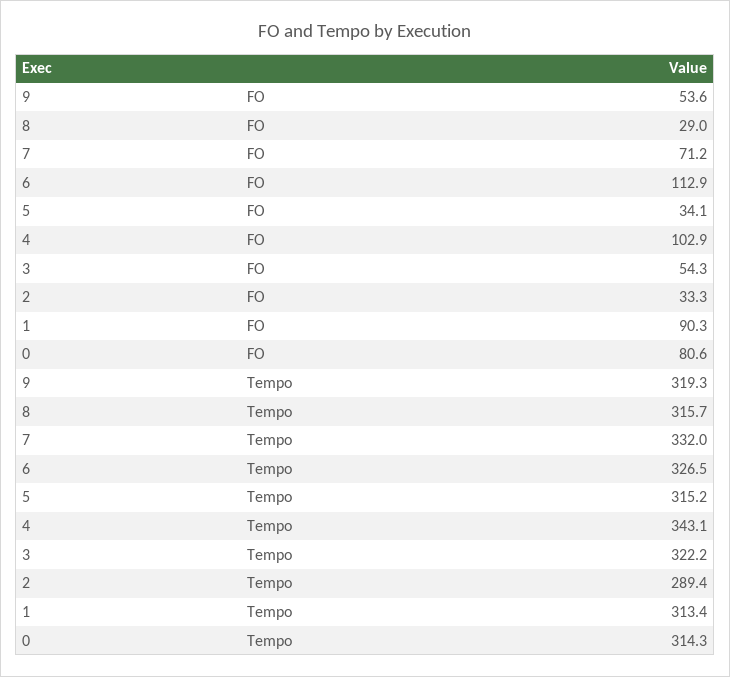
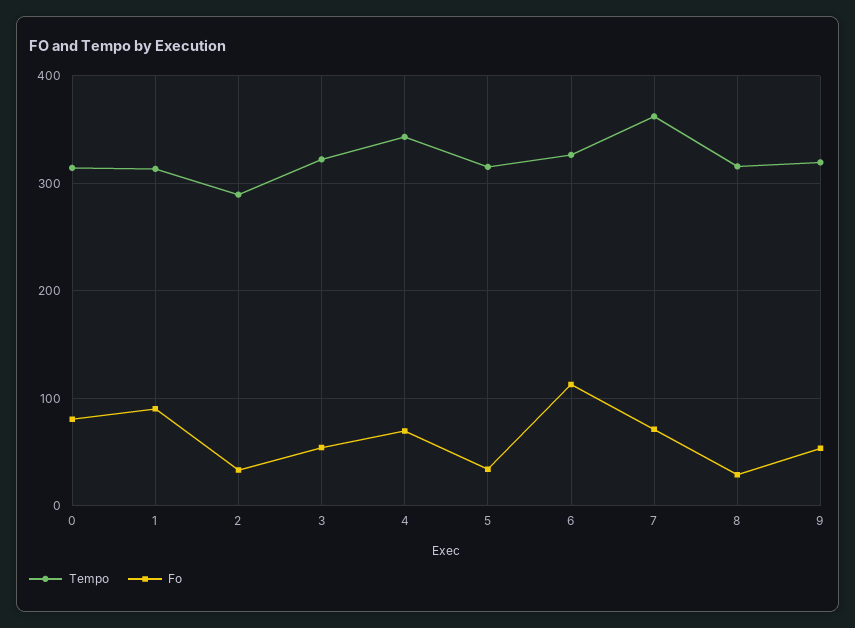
FO, 4: 102.9 -> 70
Tempo, 7: 332 -> 360

